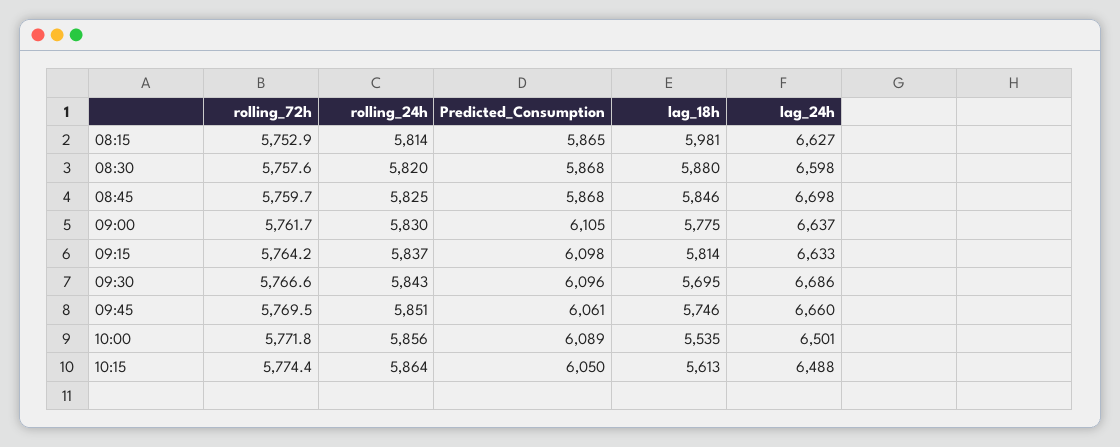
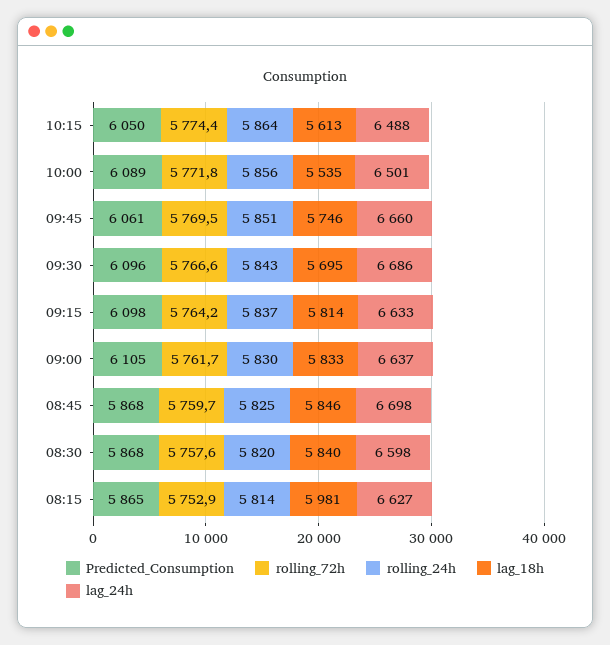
lag_18h, 08:30: 5880 -> 5840
lag_18h, 09:00: 5775 -> 5833

